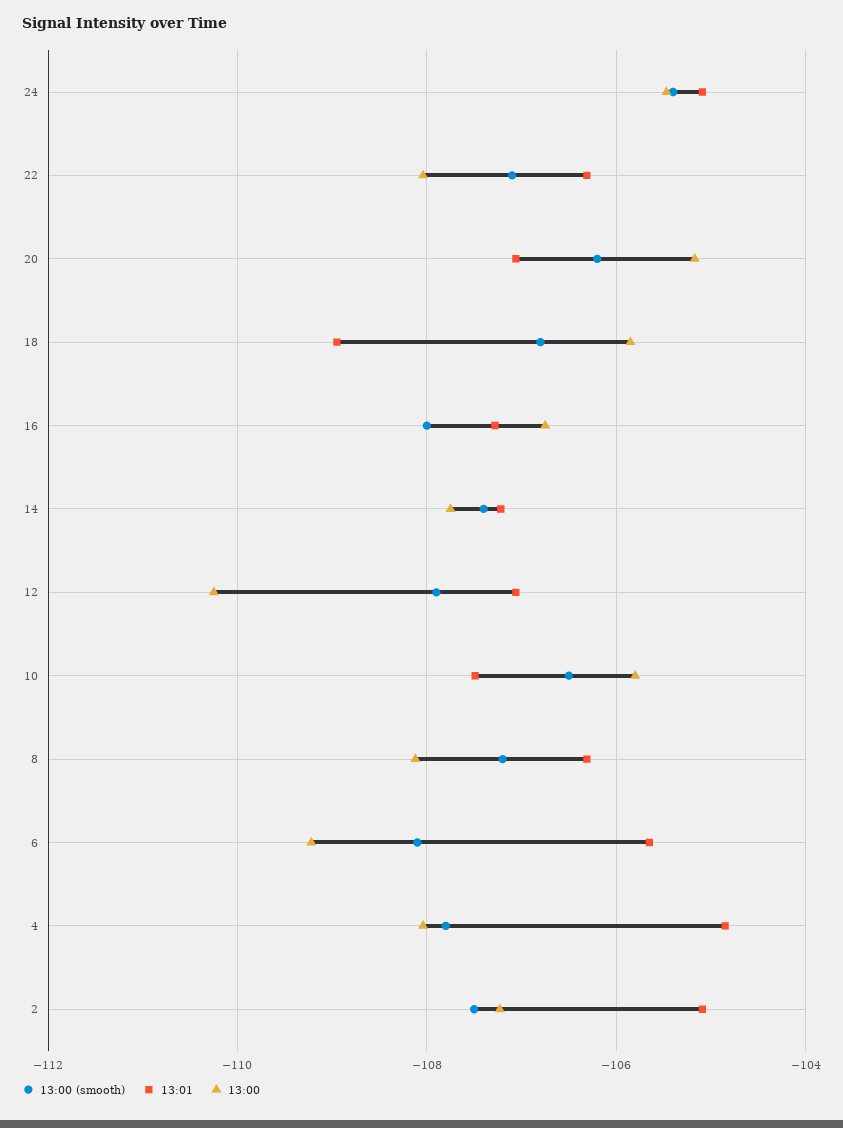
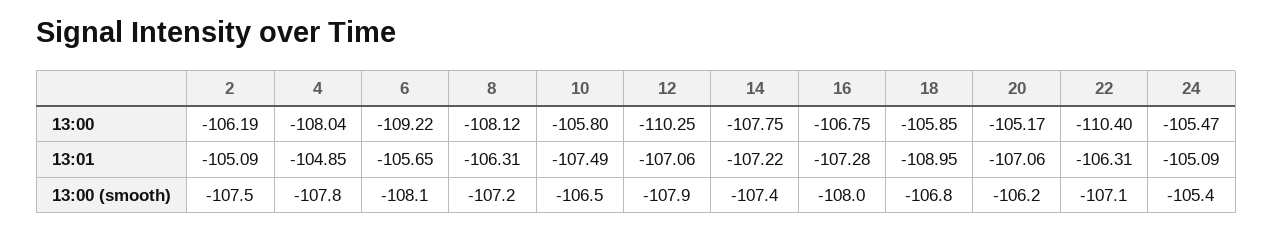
13:00, 22: -108 -> -110.4
13:00, 2: -107.2 -> -106.19

